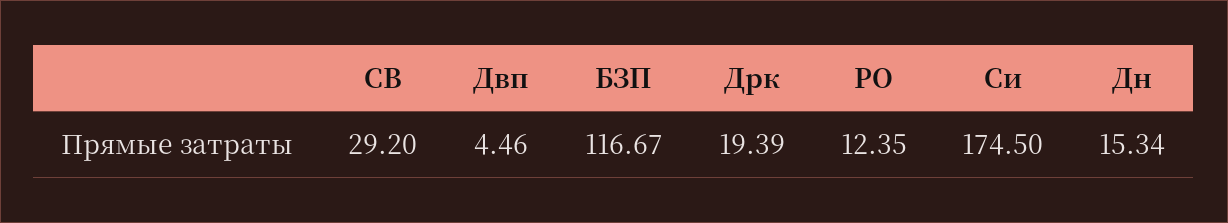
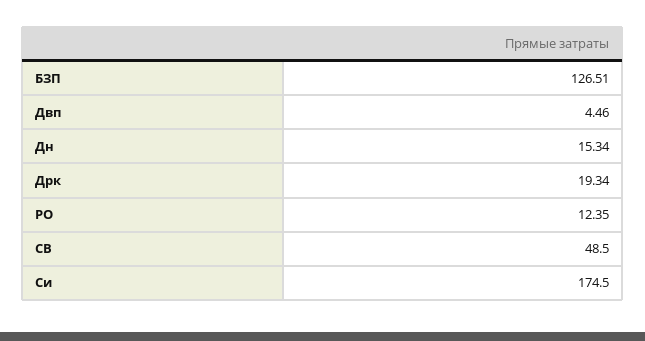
СВ: 29.2 -> 48.5
БЗП: 116.67 -> 126.51
Дрк: 19.39 -> 19.34

